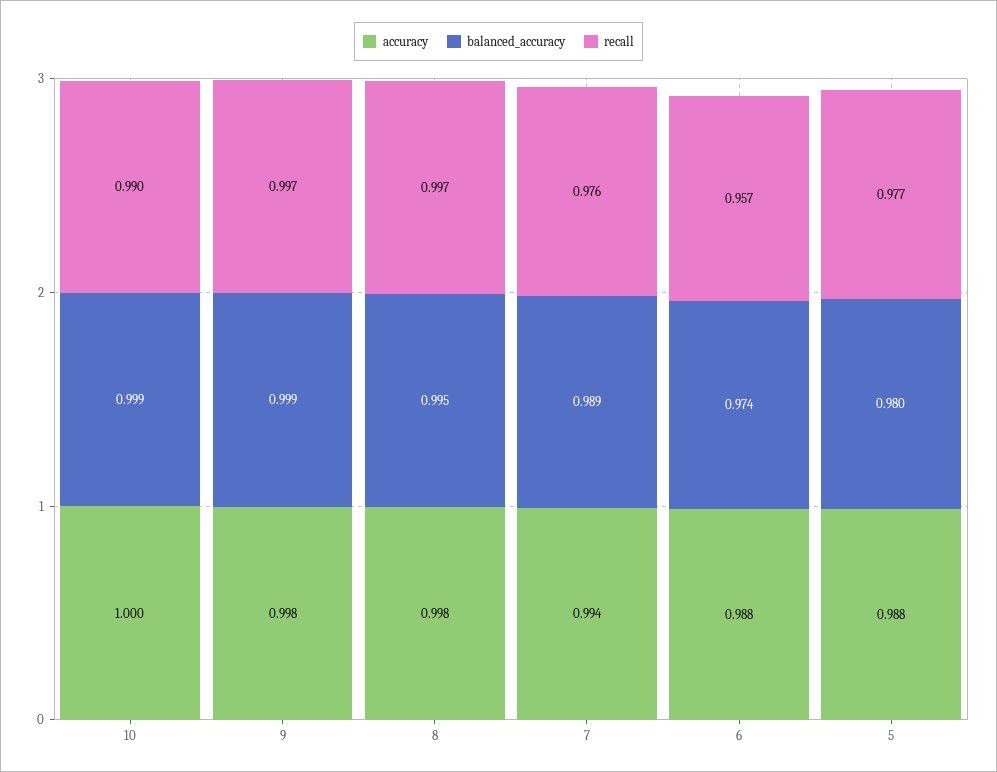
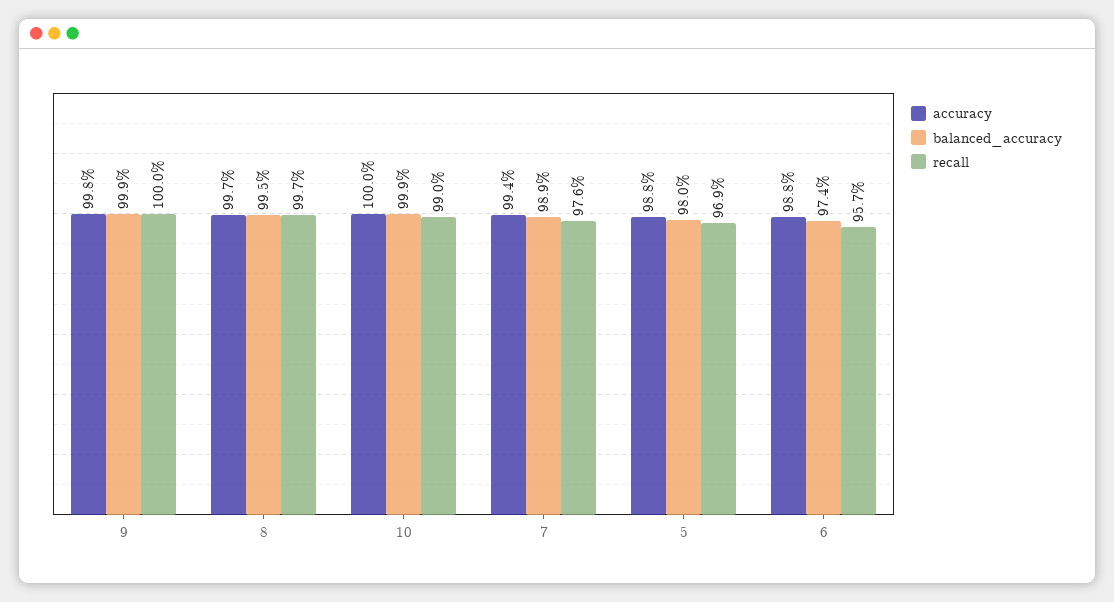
recall, 9: 0.997 -> 1
accuracy, 8: 0.998 -> 0.997
recall, 5: 0.977 -> 0.969

